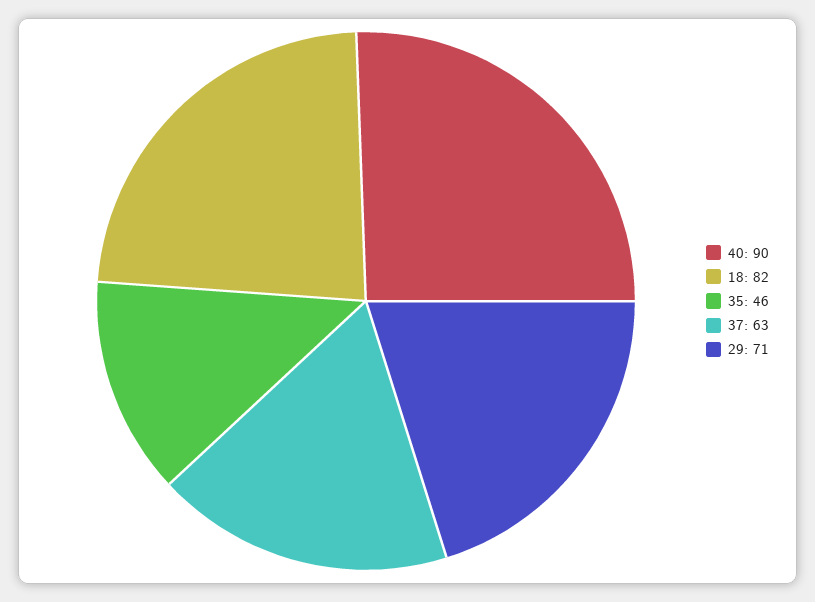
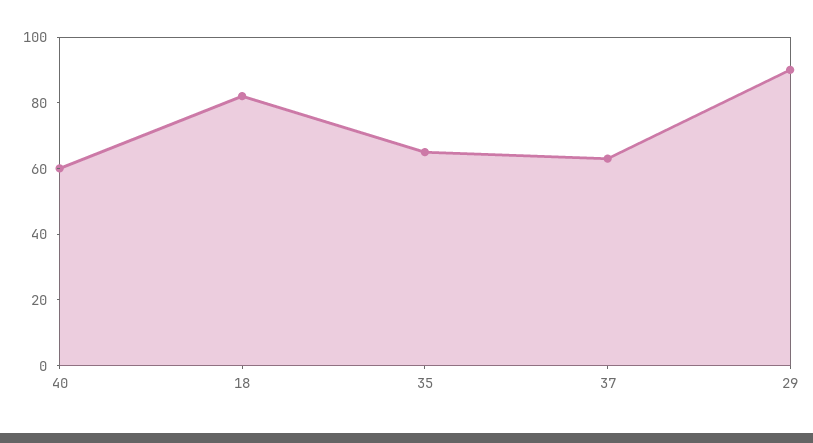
40: 90 -> 60
35: 46 -> 65
29: 71 -> 90

